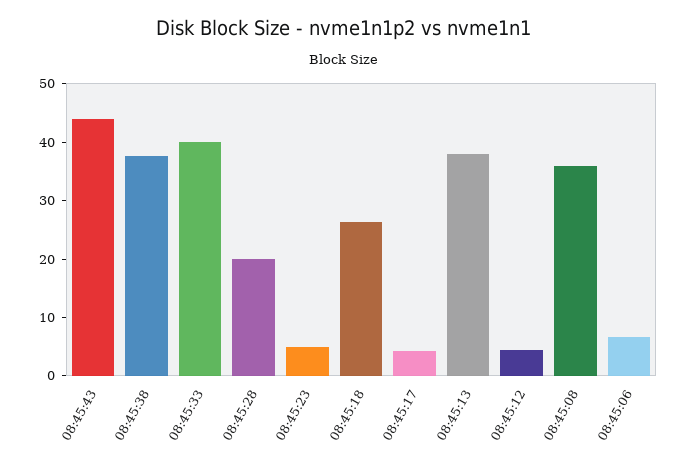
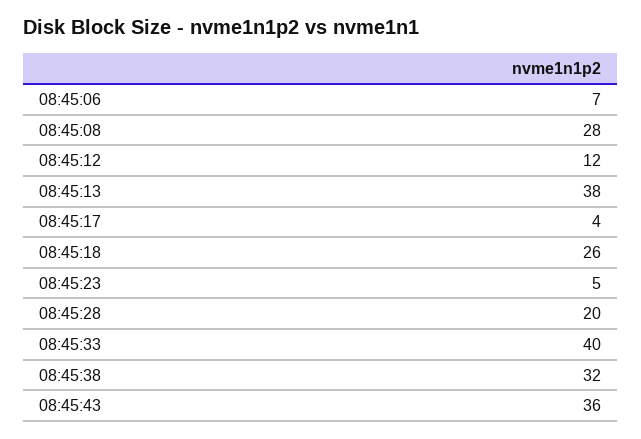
08:45:43: 44 -> 36
08:45:38: 38 -> 32
08:45:12: 4 -> 12
08:45:08: 36 -> 28

